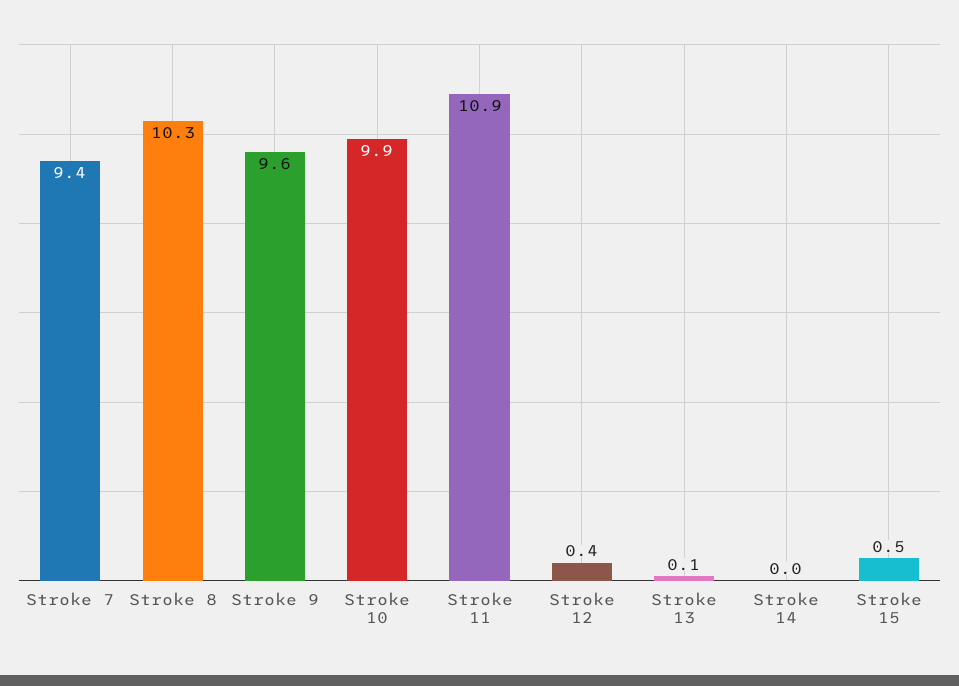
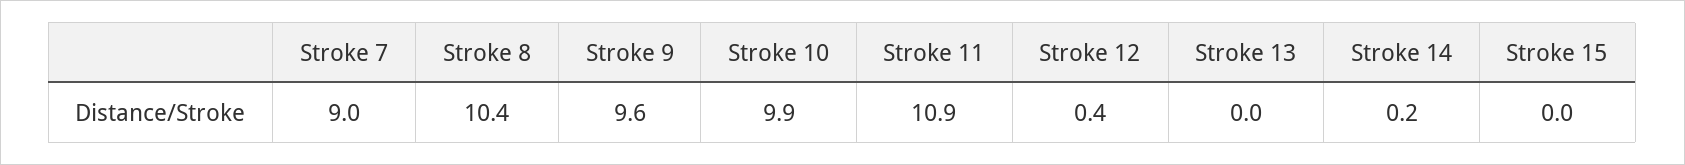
Stroke 7: 9.4 -> 9
Stroke 8: 10.3 -> 10.4
Stroke 13: 0.1 -> 0
Stroke 14: 0 -> 0.2
Stroke 15: 0.5 -> 0

